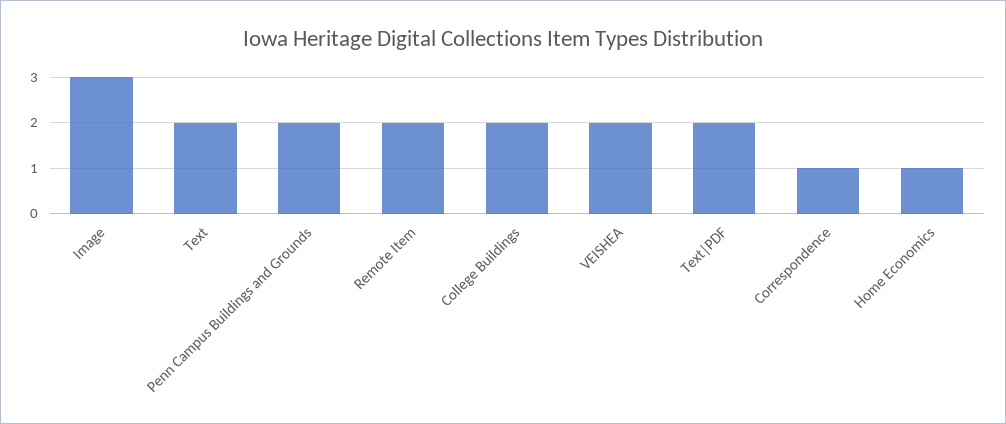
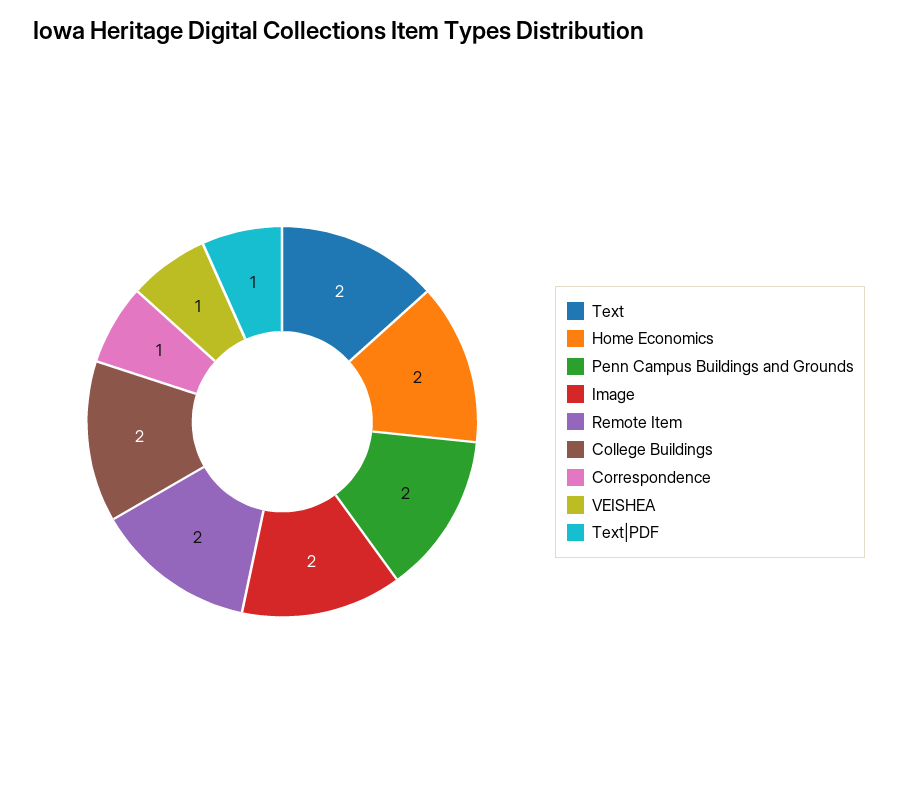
Image: 3 -> 2
VEISHEA: 2 -> 1
Text|PDF: 2 -> 1
Home Economics: 1 -> 2

